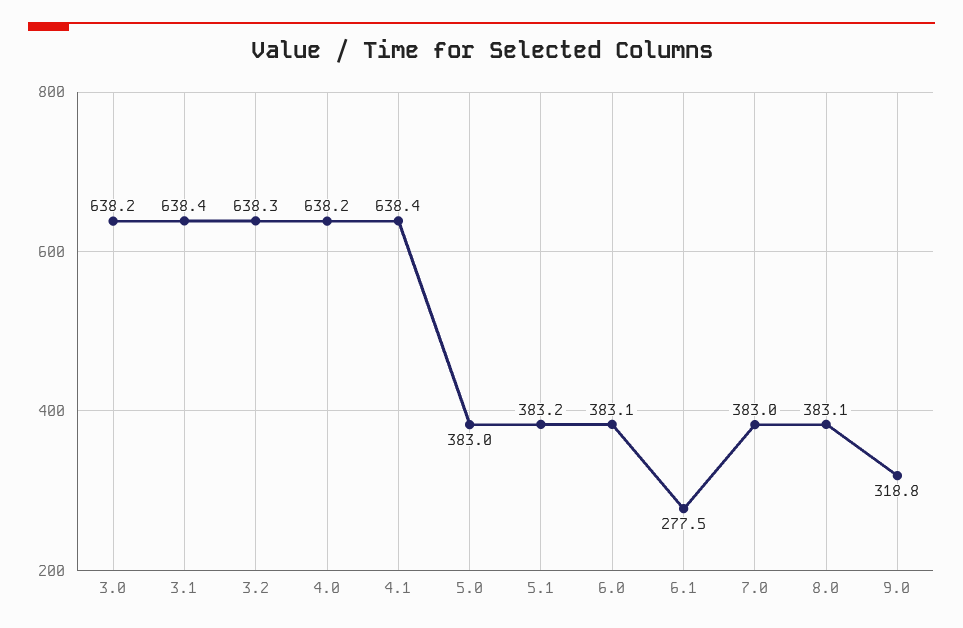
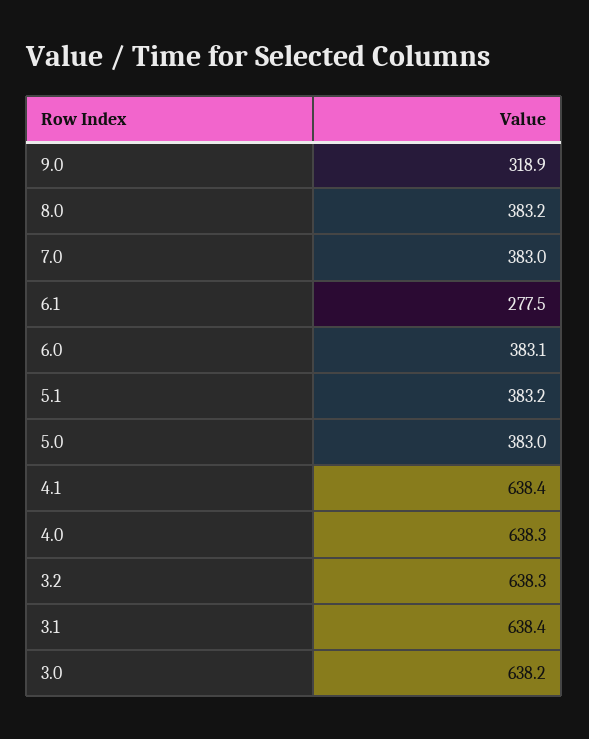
4.0: 638.2 -> 638.3
8.0: 383.1 -> 383.2
9.0: 318.8 -> 318.9

